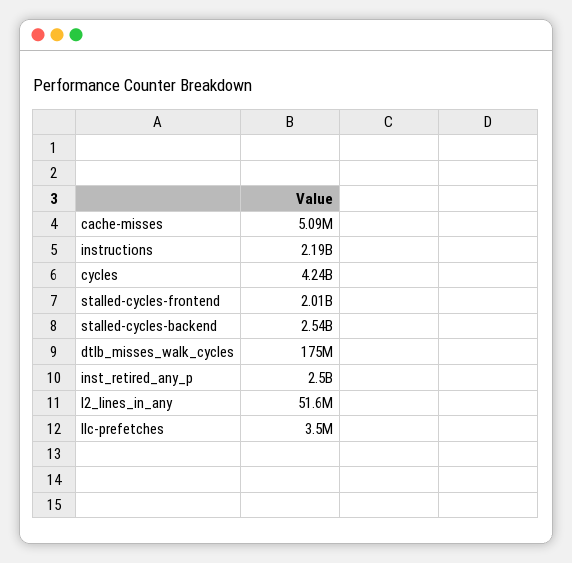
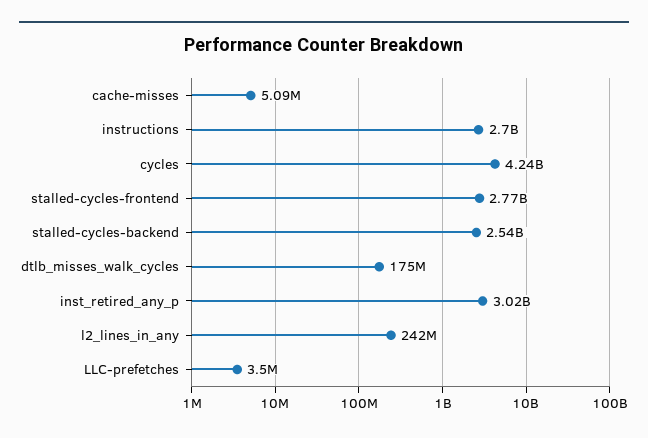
instructions: 2190000000 -> 2700000000
stalled-cycles-frontend: 2010000000 -> 2770000000
inst_retired_any_p: 2500000000 -> 3020000000
l2_lines_in_any: 51600000 -> 242000000

